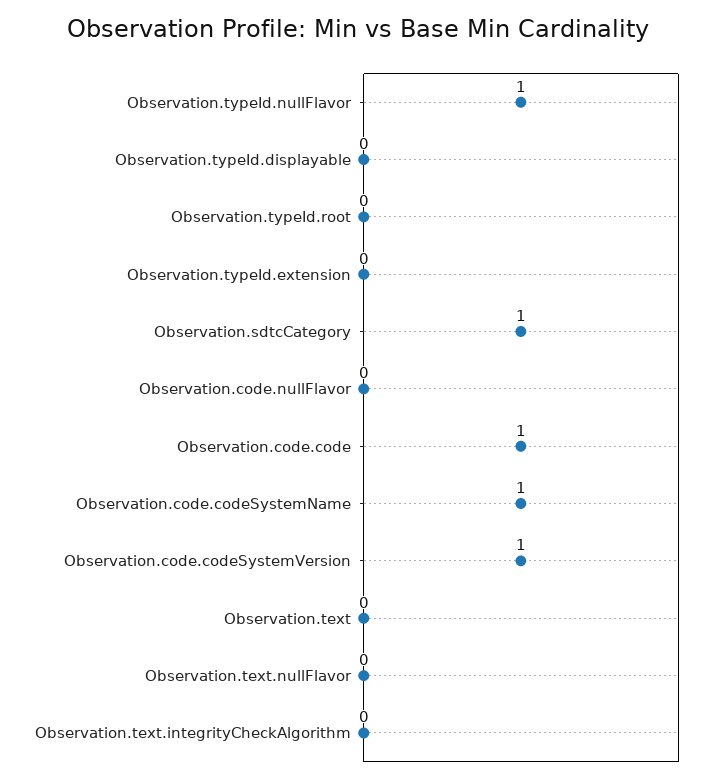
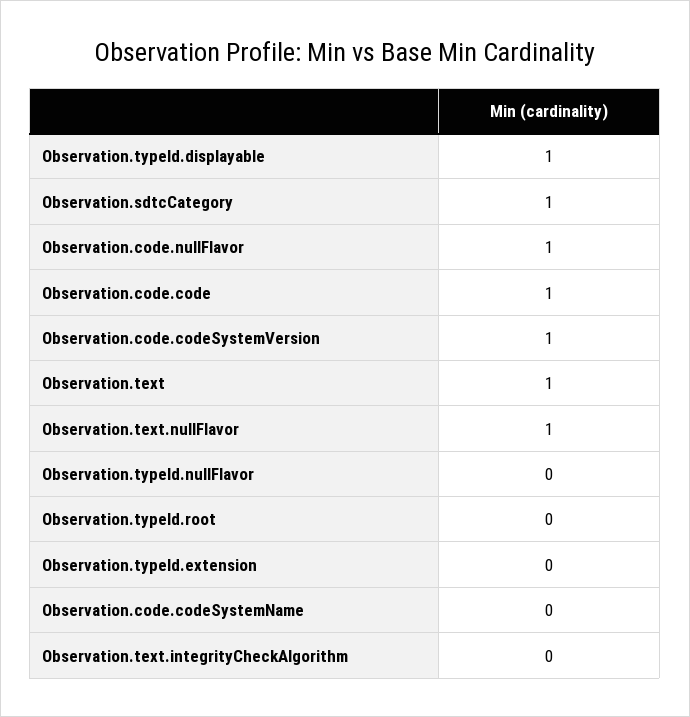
Observation.typeId.nullFlavor: 1 -> 0
Observation.typeId.displayable: 0 -> 1
Observation.code.nullFlavor: 0 -> 1
Observation.code.codeSystemName: 1 -> 0
Observation.text: 0 -> 1
Observation.text.nullFlavor: 0 -> 1

